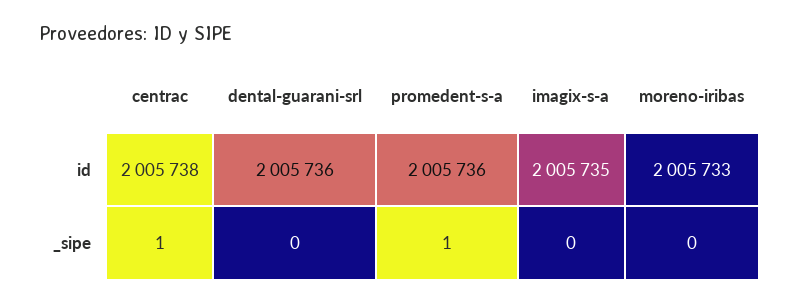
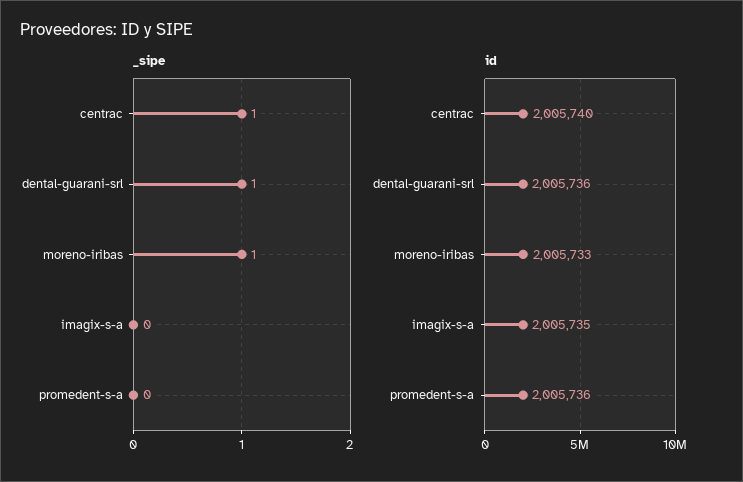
id, centrac: 2005738 -> 2005740
_sipe, dental-guarani-srl: 0 -> 1
_sipe, promedent-s-a: 1 -> 0
_sipe, moreno-iribas: 0 -> 1

